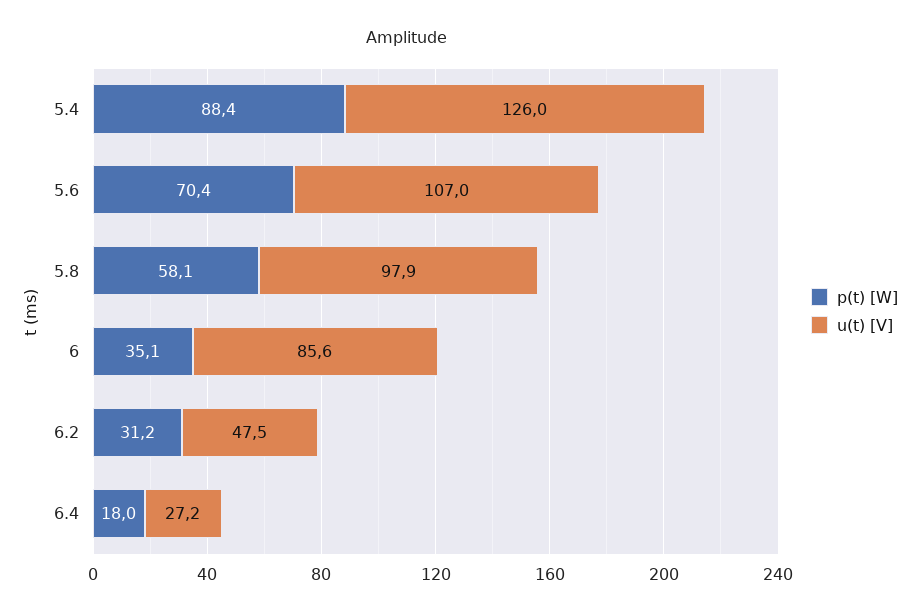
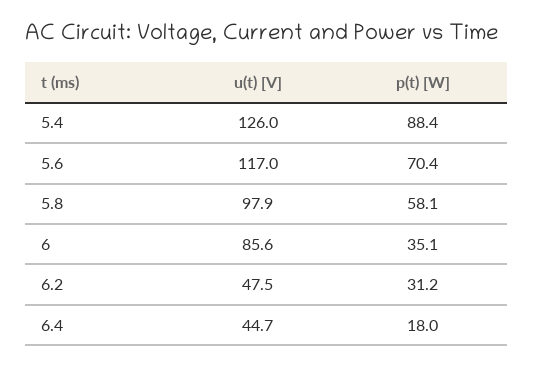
u(t) [V], 5.6: 107 -> 117
u(t) [V], 6.4: 27.2 -> 44.7

